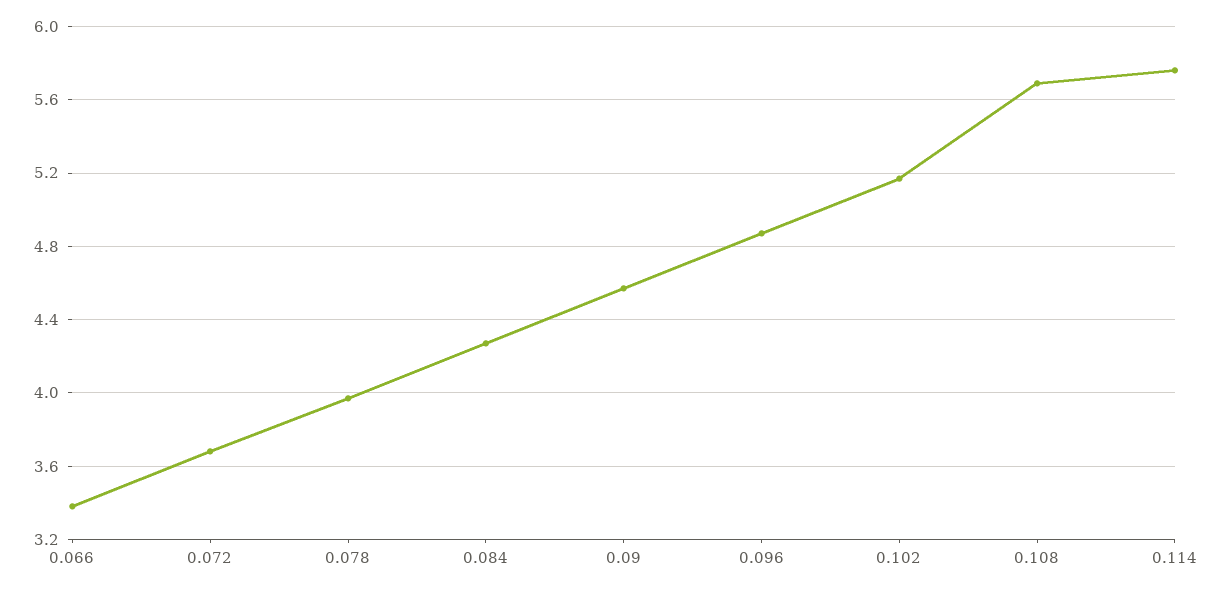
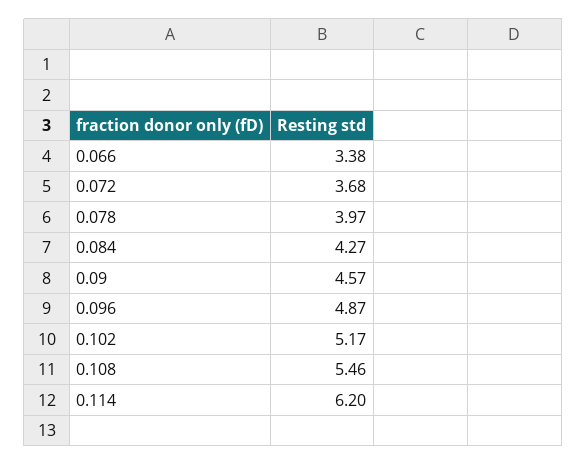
0.108: 5.7 -> 5.46
0.114: 5.75 -> 6.2

